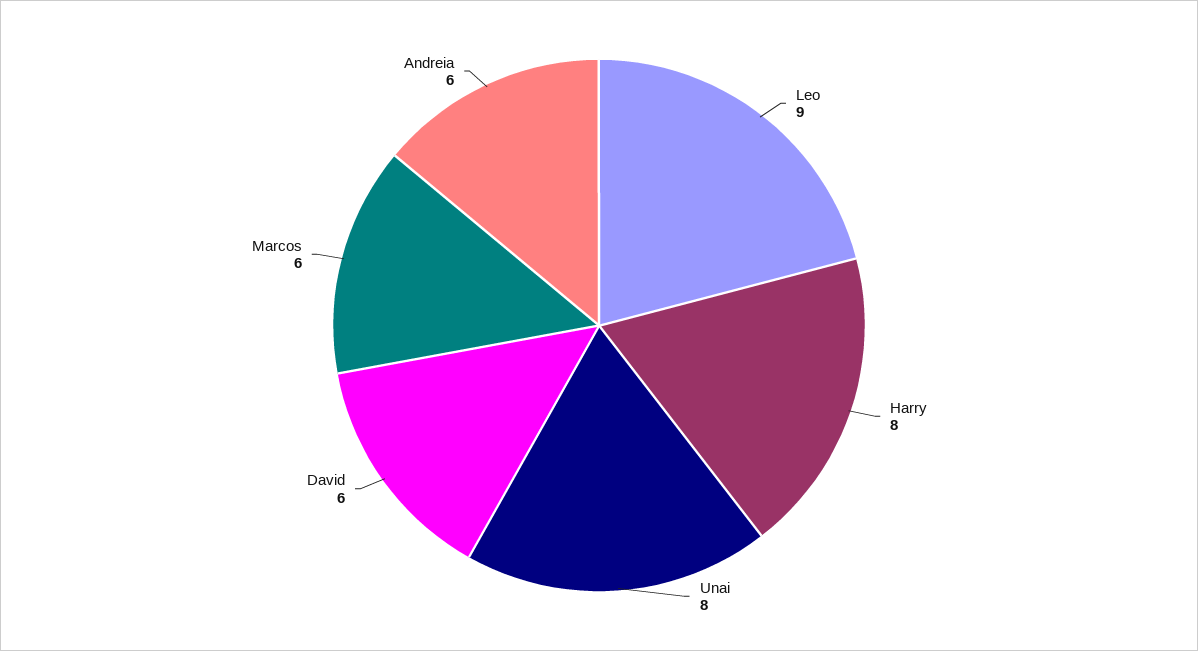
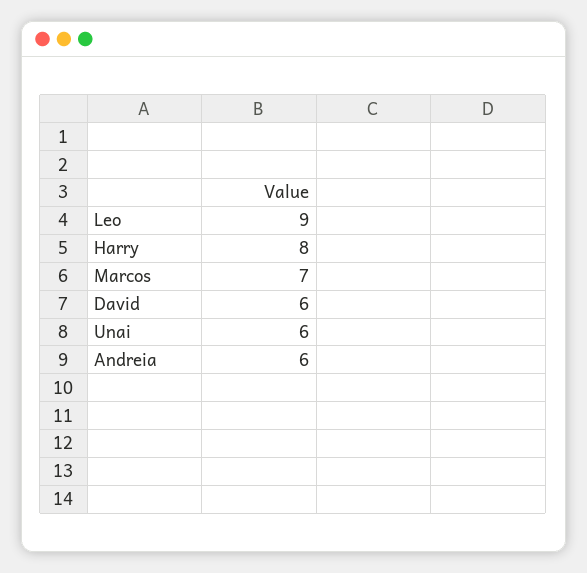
Unai: 8 -> 6
Marcos: 6 -> 7

